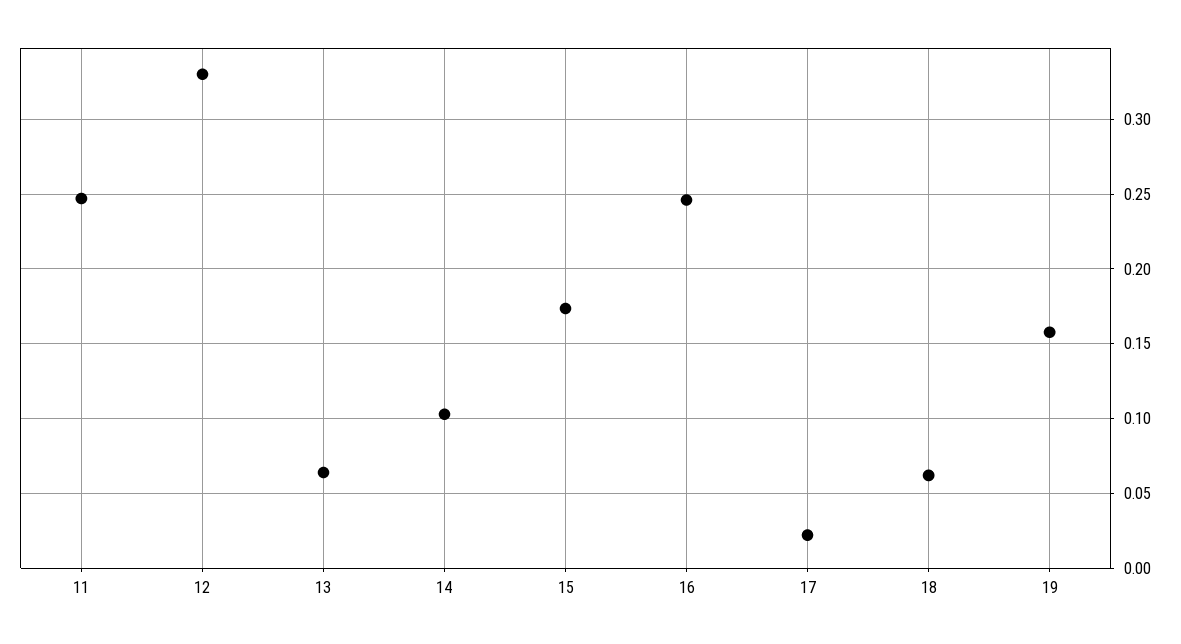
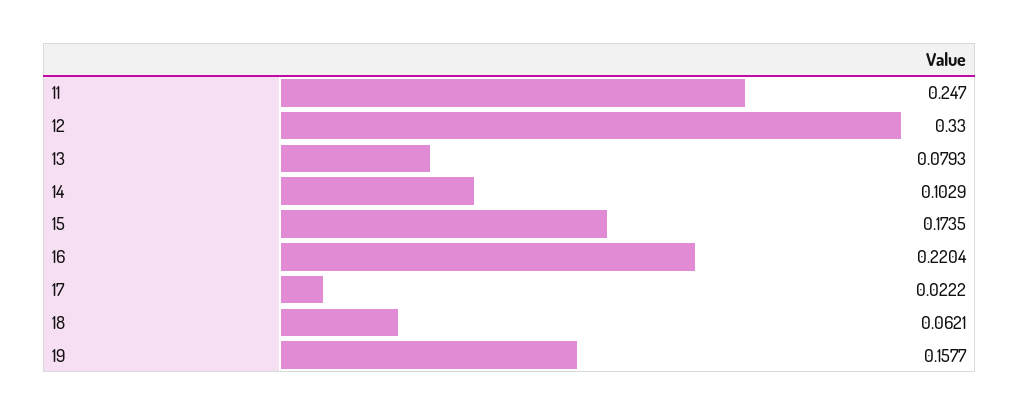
13: 0.065 -> 0.0793
16: 0.245 -> 0.2204

